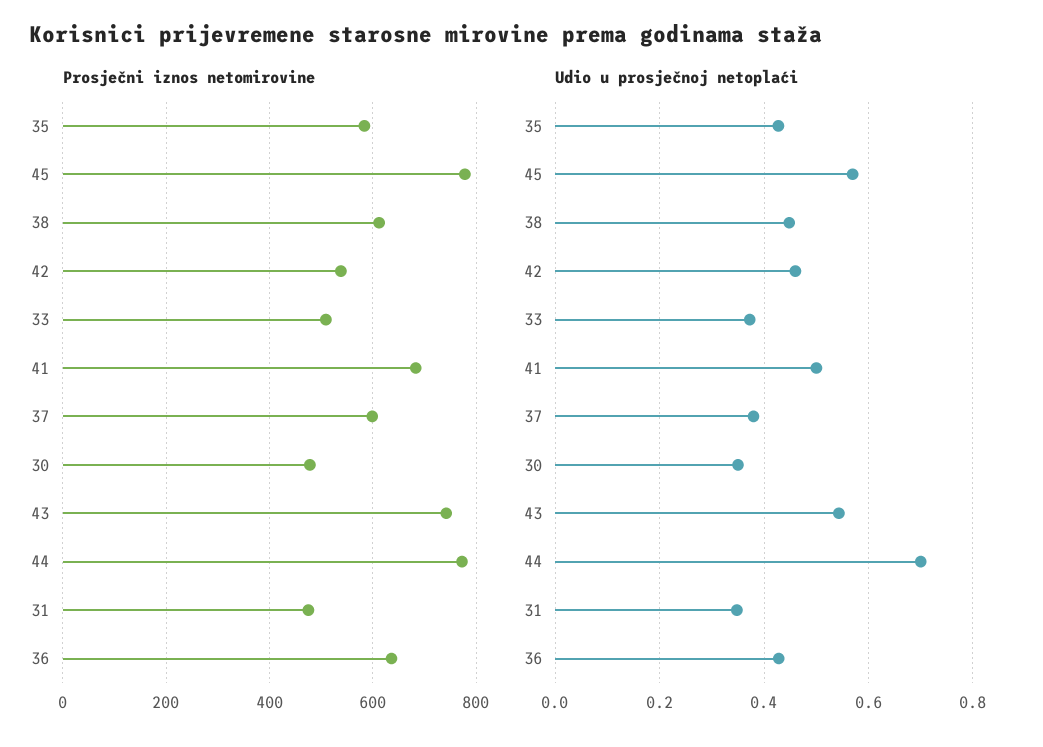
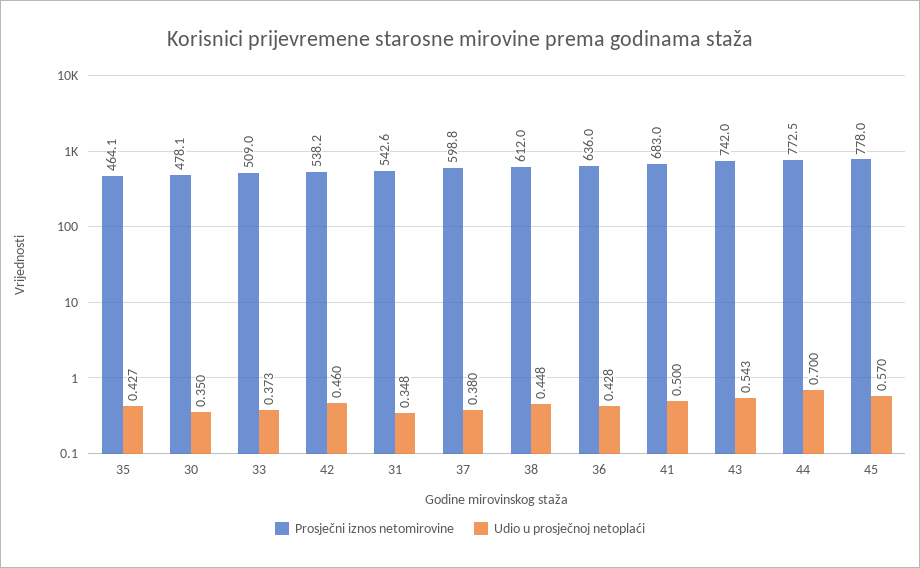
Prosječni iznos netomirovine, 35: 580 -> 464.1
Prosječni iznos netomirovine, 31: 480 -> 542.6

